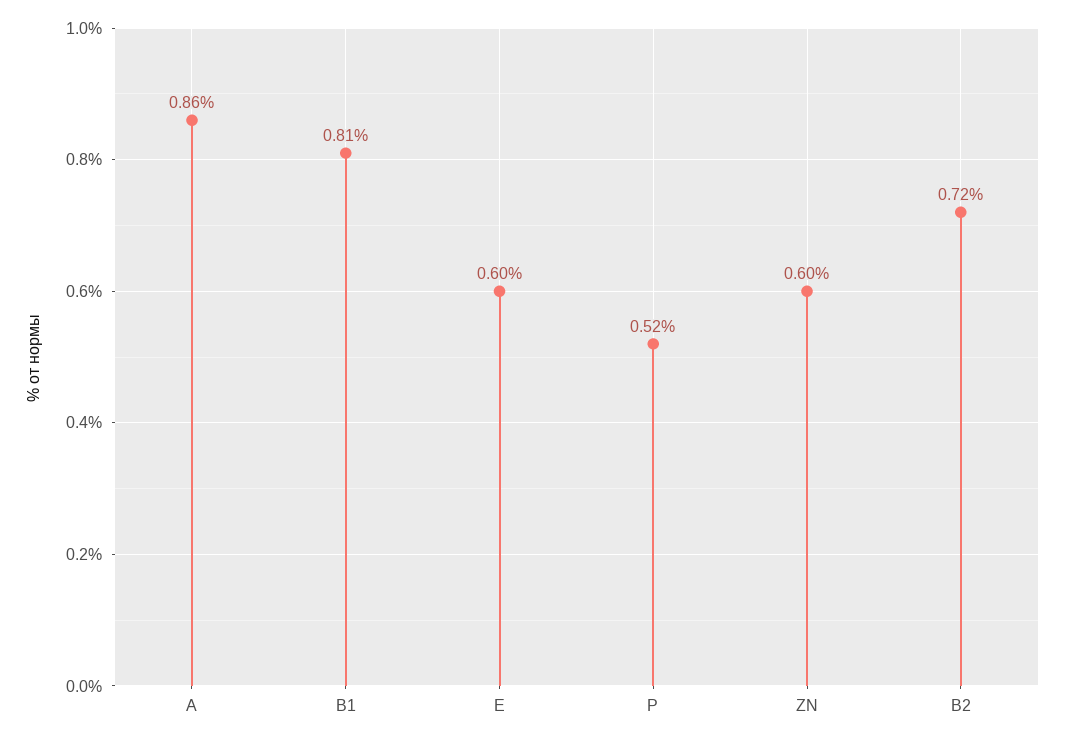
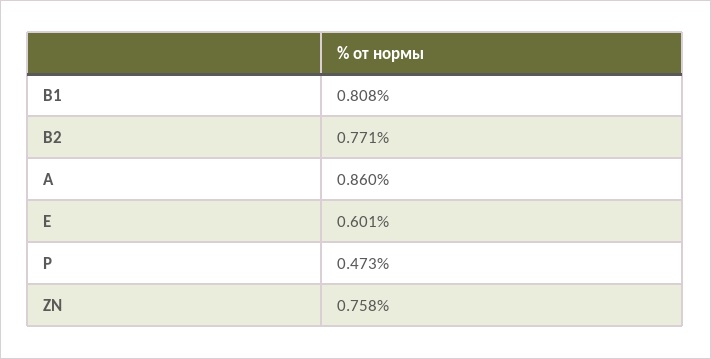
P: 0.52 -> 0.473
ZN: 0.6 -> 0.758
В2: 0.72 -> 0.771

